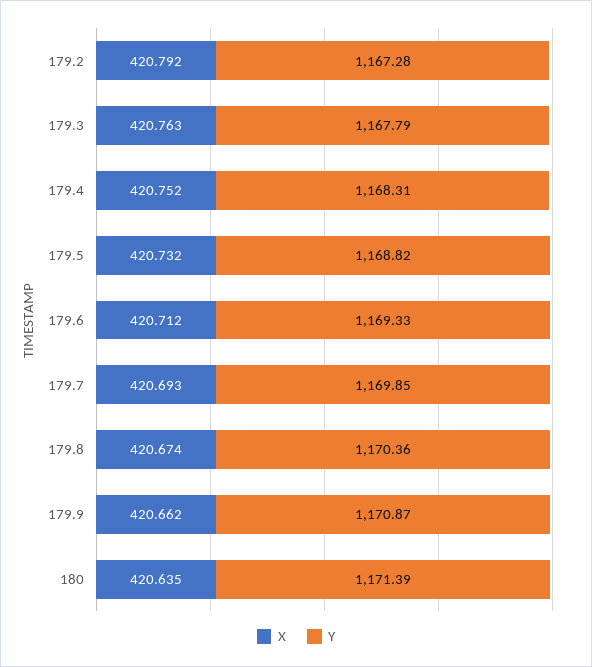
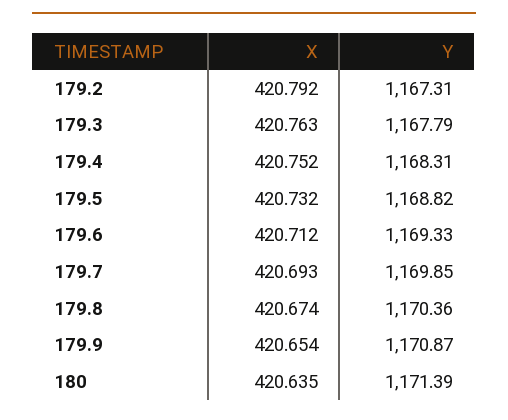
Y, 179.2: 1167.28 -> 1167.31
X, 179.9: 420.662 -> 420.654

